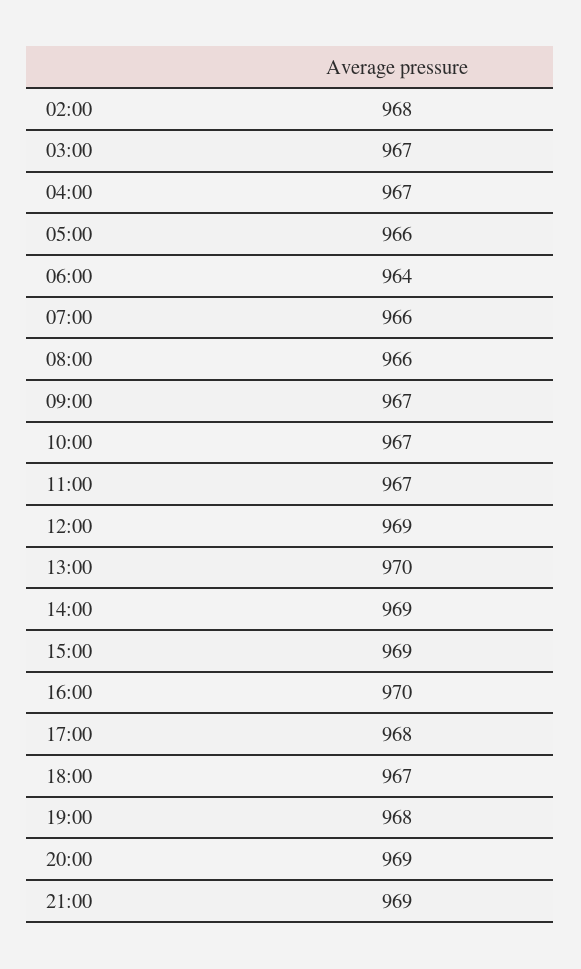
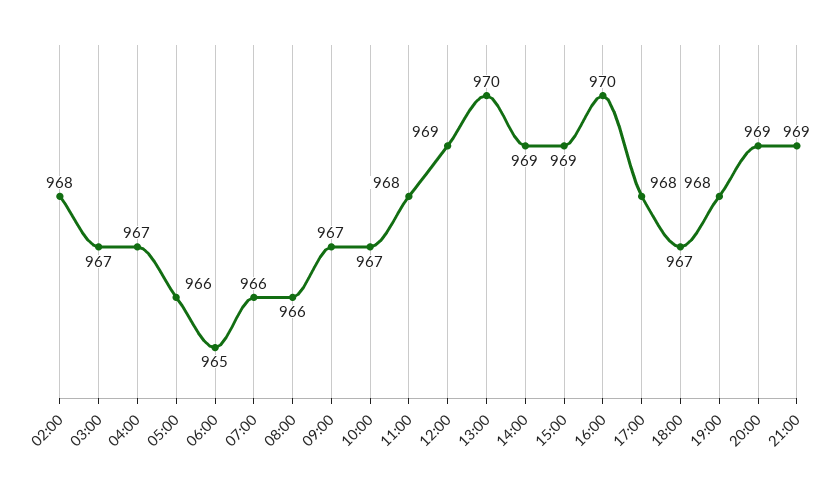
06:00: 964 -> 965
11:00: 967 -> 968

